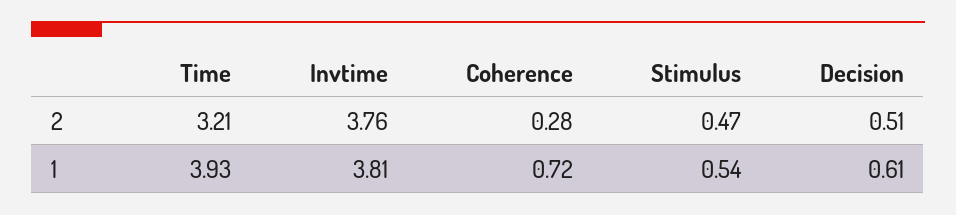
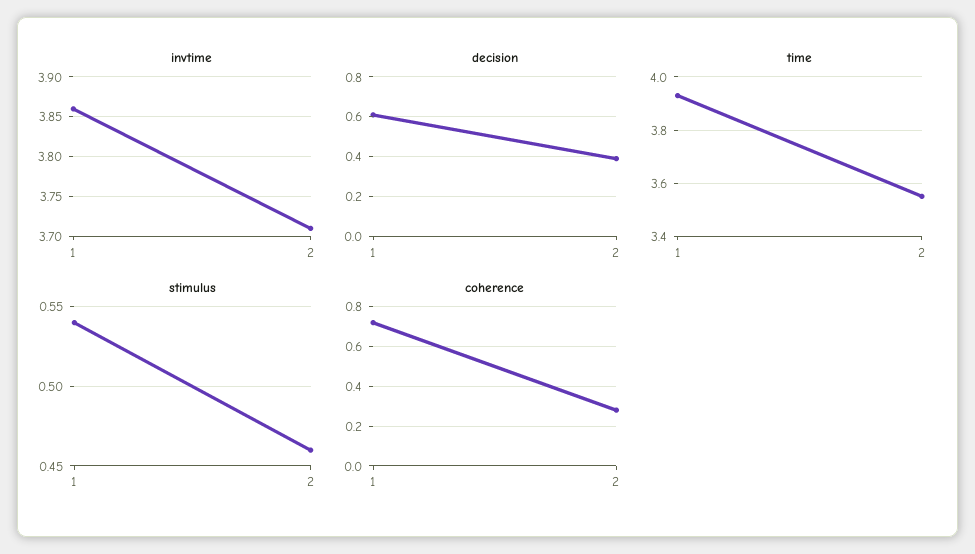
Time, 2: 3.21 -> 3.55
Invtime, 2: 3.76 -> 3.71
Stimulus, 2: 0.47 -> 0.46
Decision, 2: 0.51 -> 0.4
Invtime, 1: 3.81 -> 3.86

